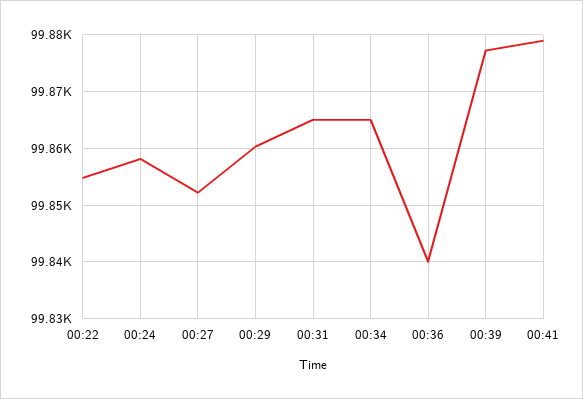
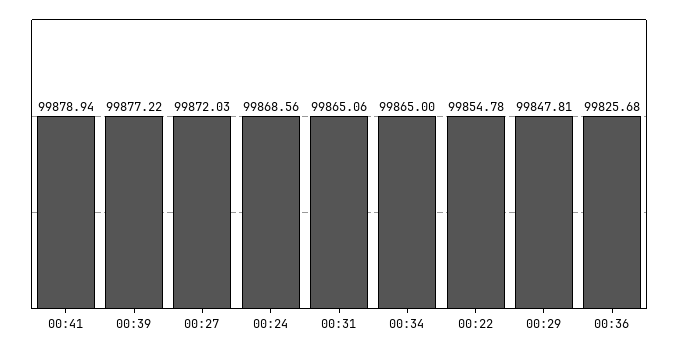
00:24: 99858 -> 99868.56
00:27: 99852 -> 99872.03
00:29: 99860 -> 99847.81
00:36: 99840 -> 99825.68

